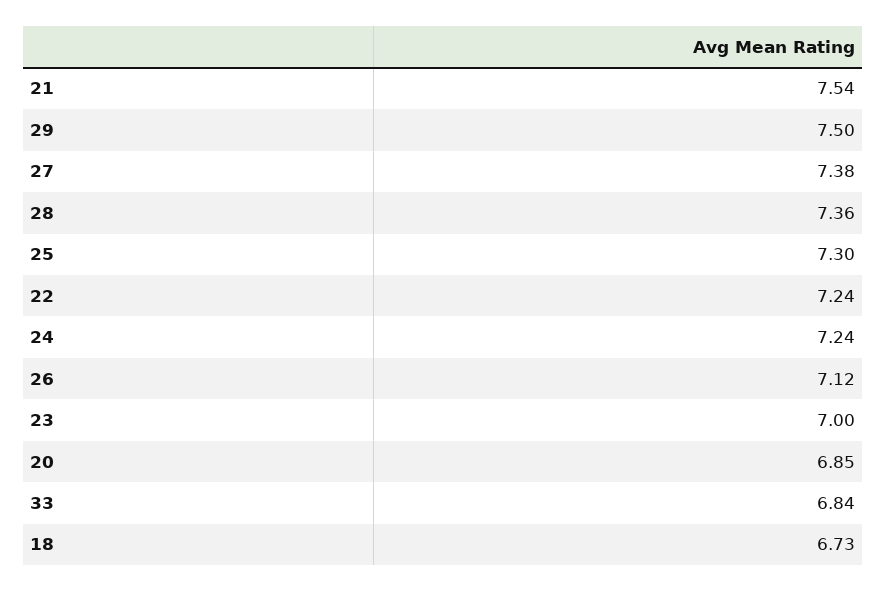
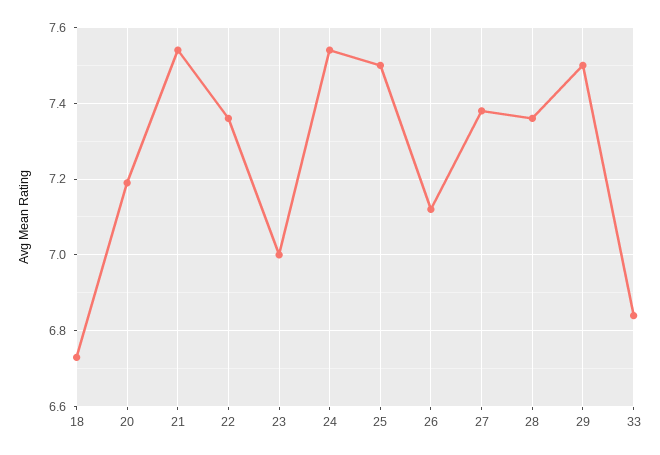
25: 7.3 -> 7.5
22: 7.24 -> 7.35
24: 7.24 -> 7.55
20: 6.85 -> 7.2

